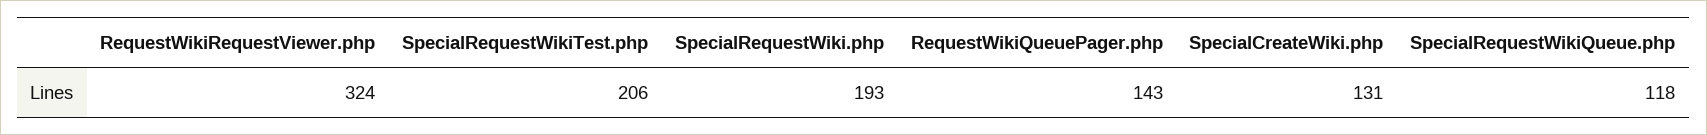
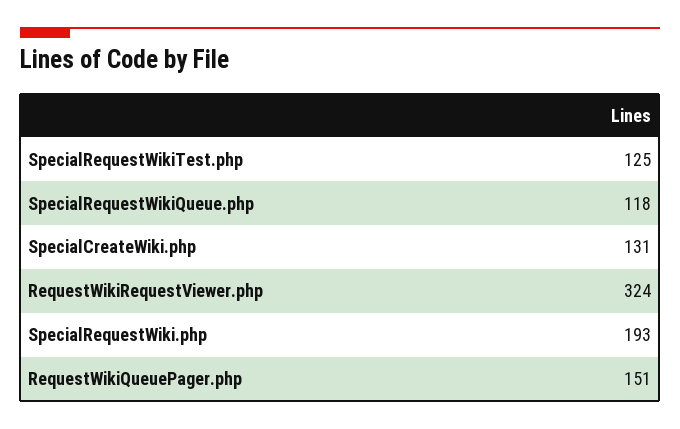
SpecialRequestWikiTest.php: 206 -> 125
RequestWikiQueuePager.php: 143 -> 151

